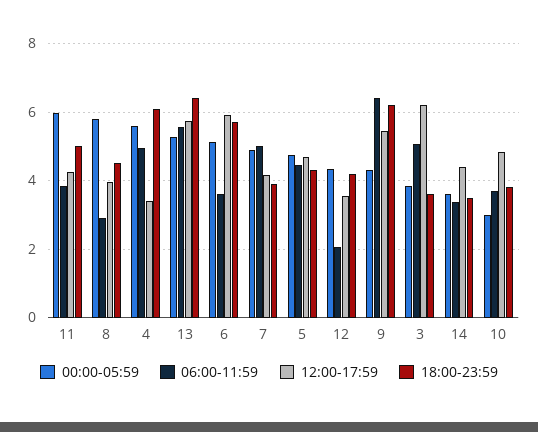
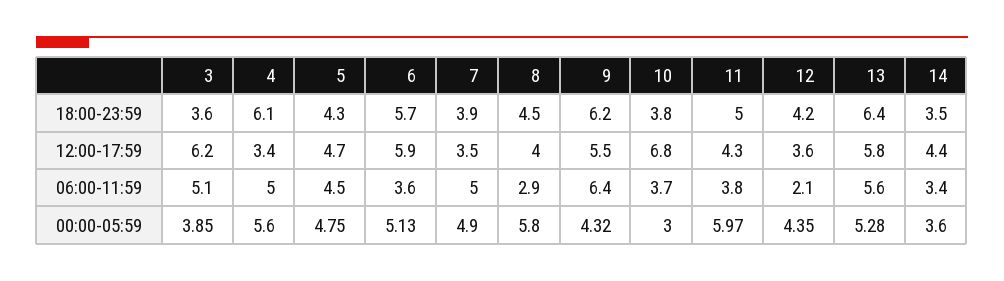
12:00-17:59, 7: 4.2 -> 3.5
12:00-17:59, 10: 4.8 -> 6.8

